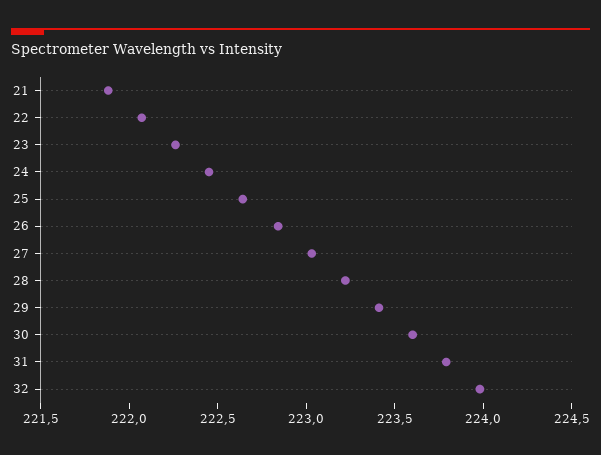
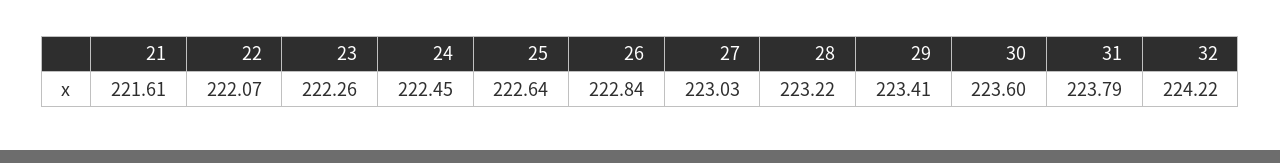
21: 221.9 -> 221.61
32: 224 -> 224.22

